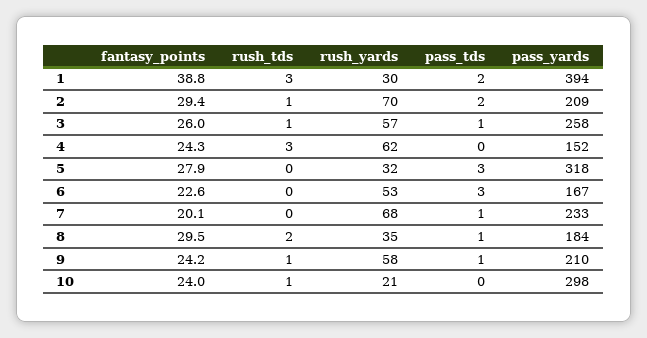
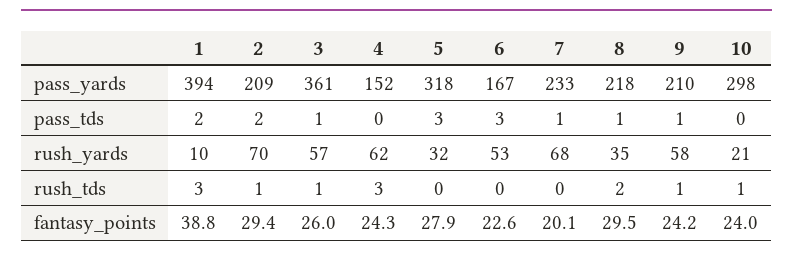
rush_yards, 1: 30 -> 10
pass_yards, 3: 258 -> 361
pass_yards, 8: 184 -> 218

